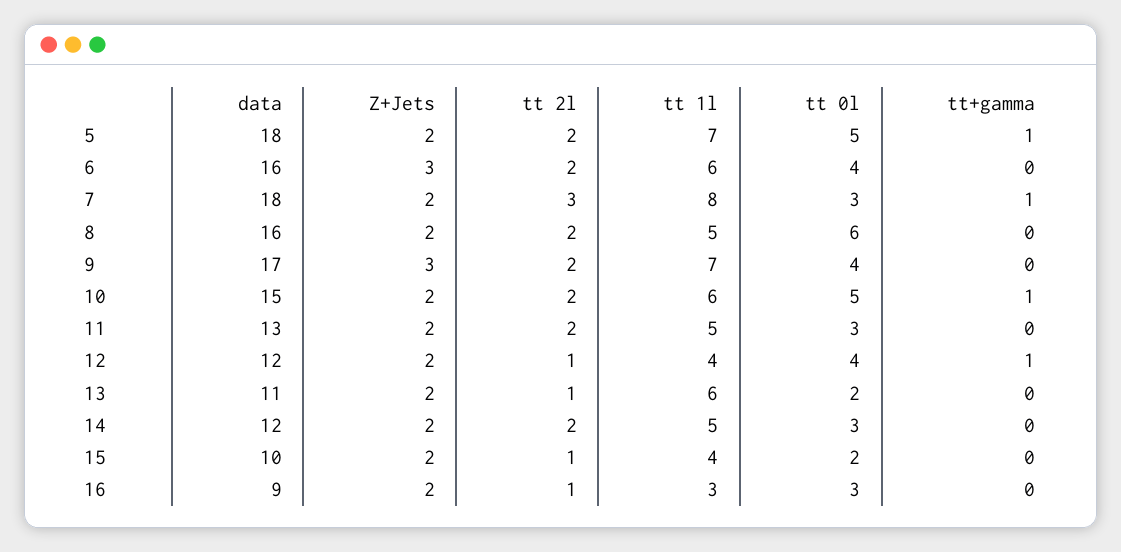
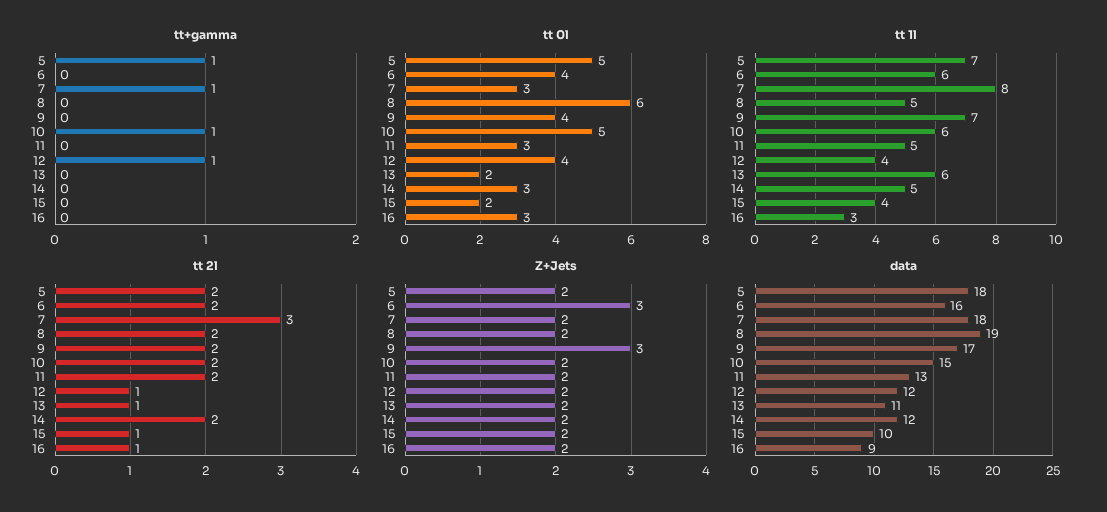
data, 8: 16 -> 19

